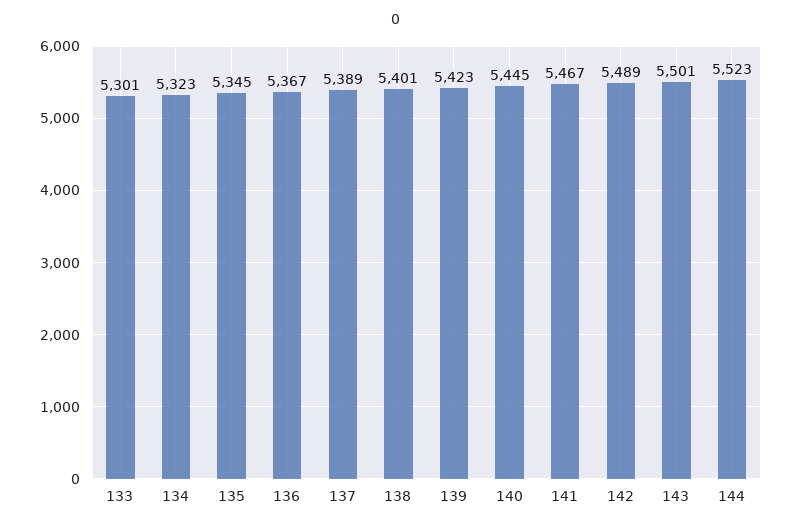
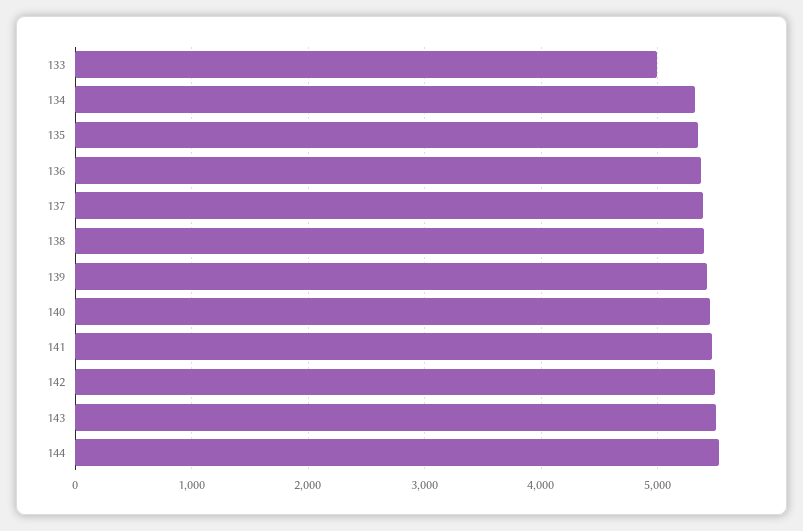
133: 5301 -> 5000

